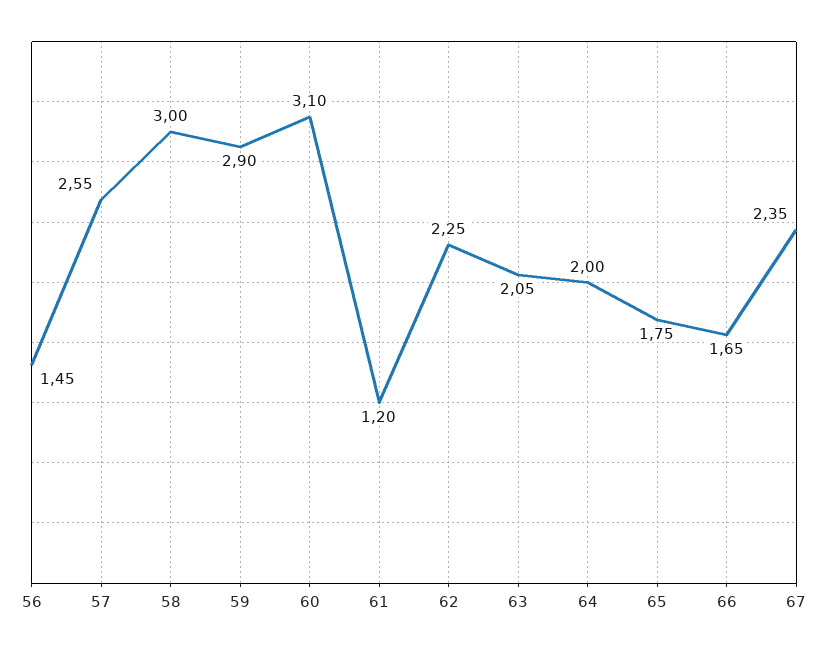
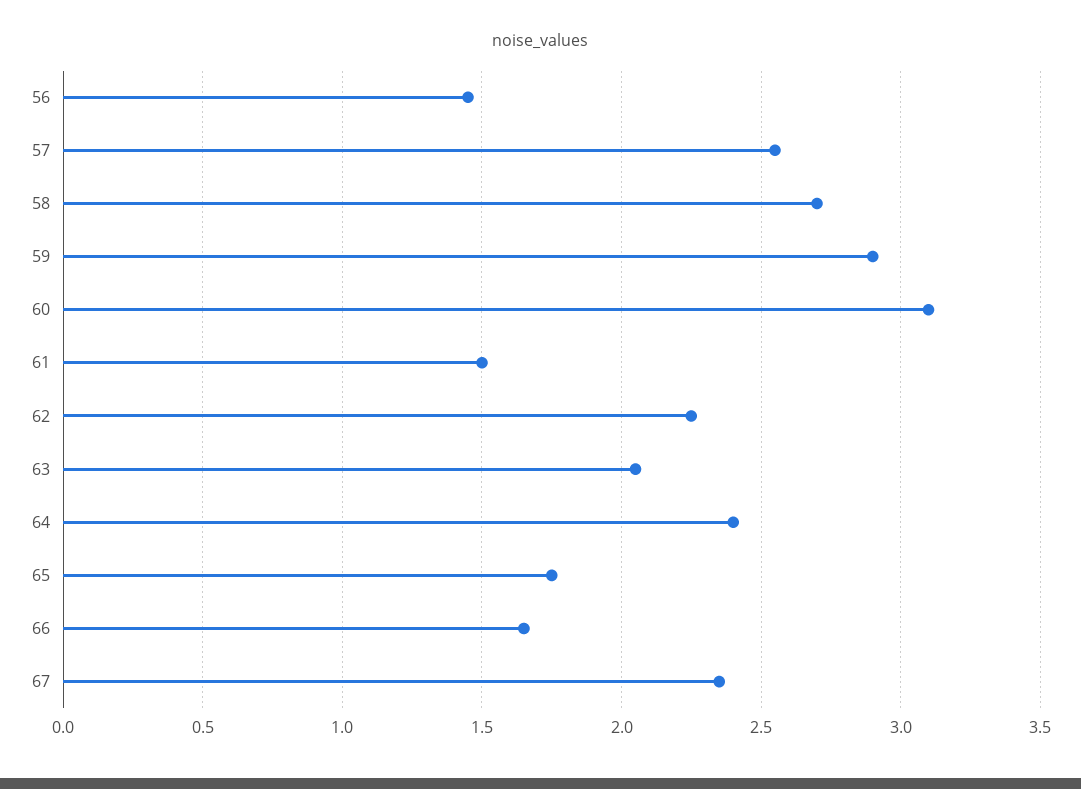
58: 3 -> 2.7
61: 1.2 -> 1.5
64: 2 -> 2.4

